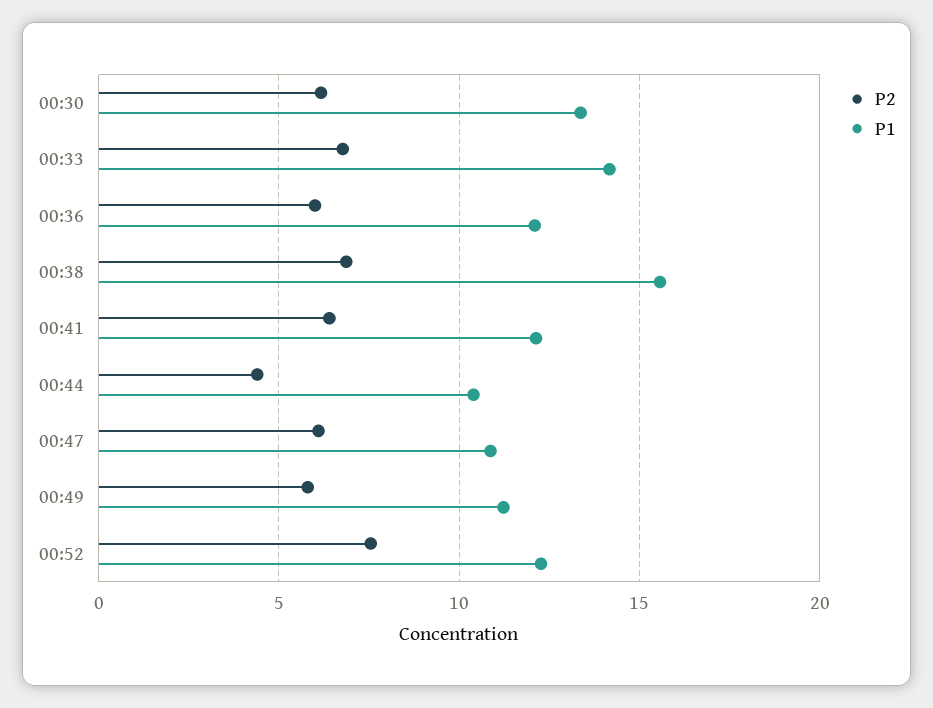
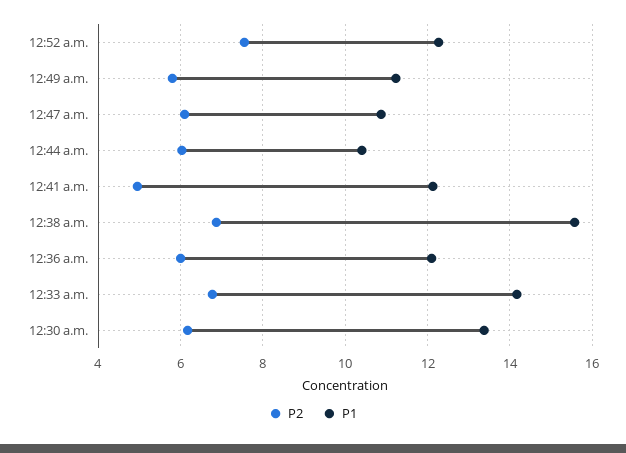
P2, 00:41: 6.5 -> 5
P2, 00:44: 4.5 -> 6

